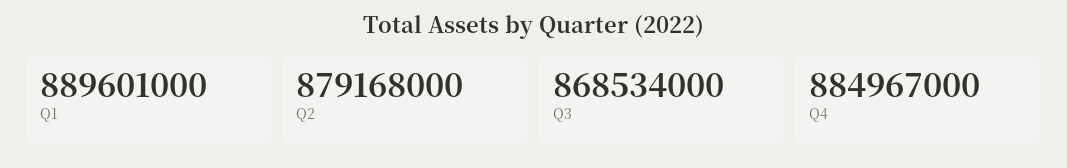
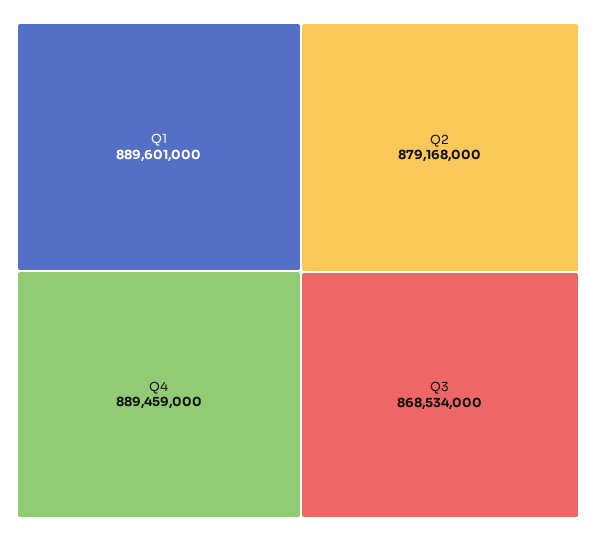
Q4: 884967000 -> 889459000

